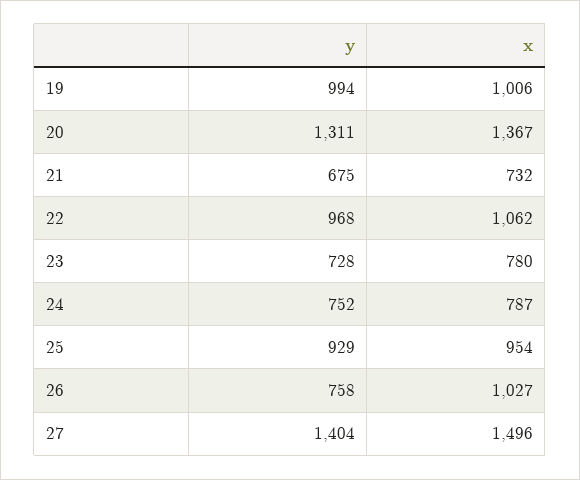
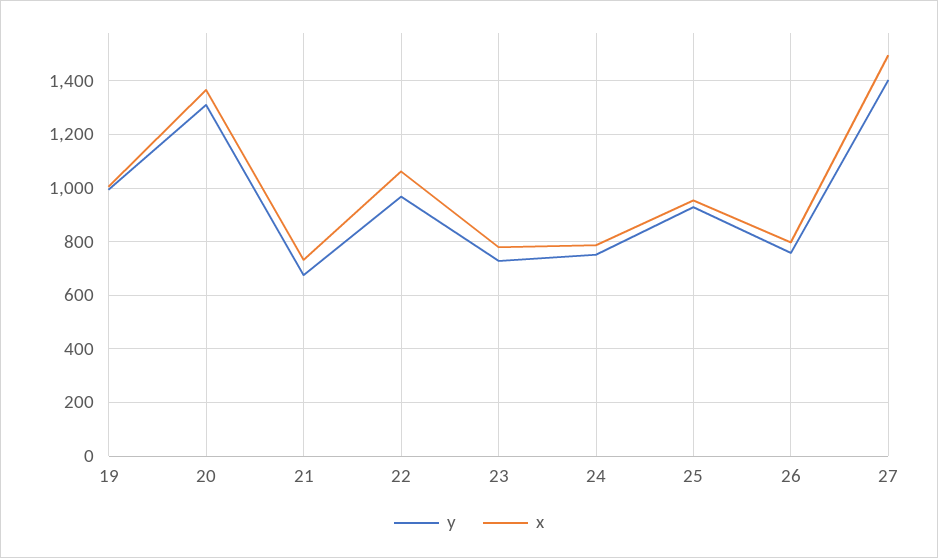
x, 26: 1027 -> 800

